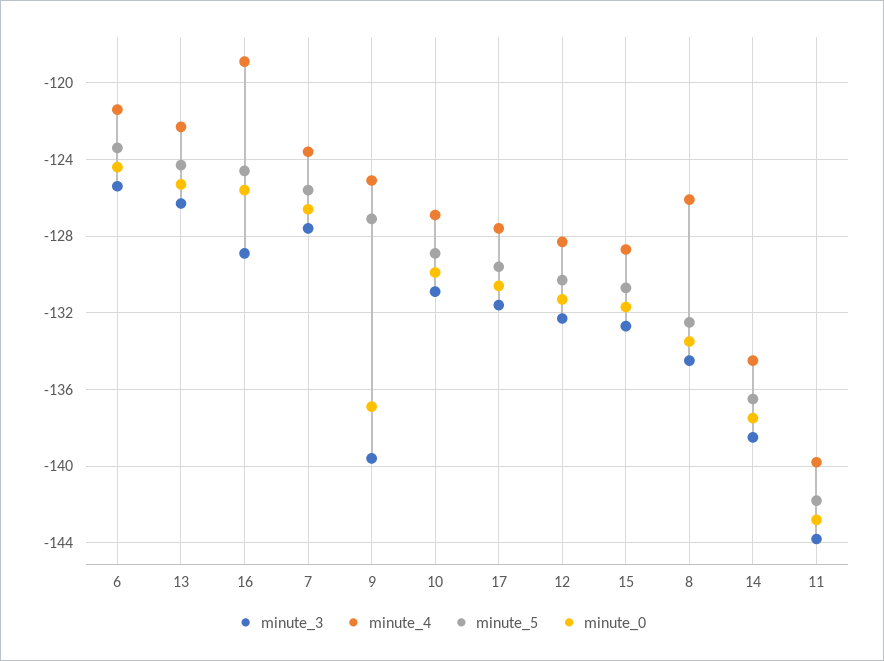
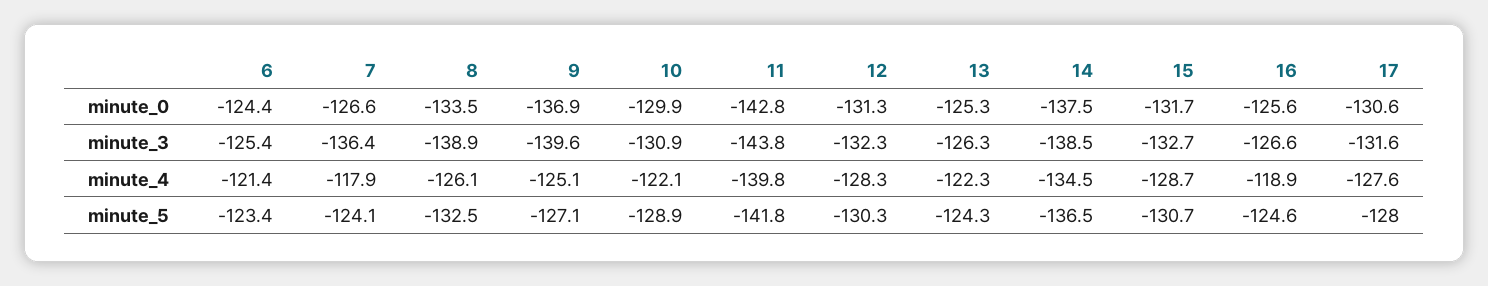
minute_3, 16: -129 -> -126.6
minute_3, 7: -127.5 -> -136.4
minute_4, 7: -123.5 -> -117.9
minute_5, 7: -125.5 -> -124.1
minute_4, 10: -127 -> -122.1
minute_5, 17: -129.5 -> -128
minute_3, 8: -134.5 -> -138.9

